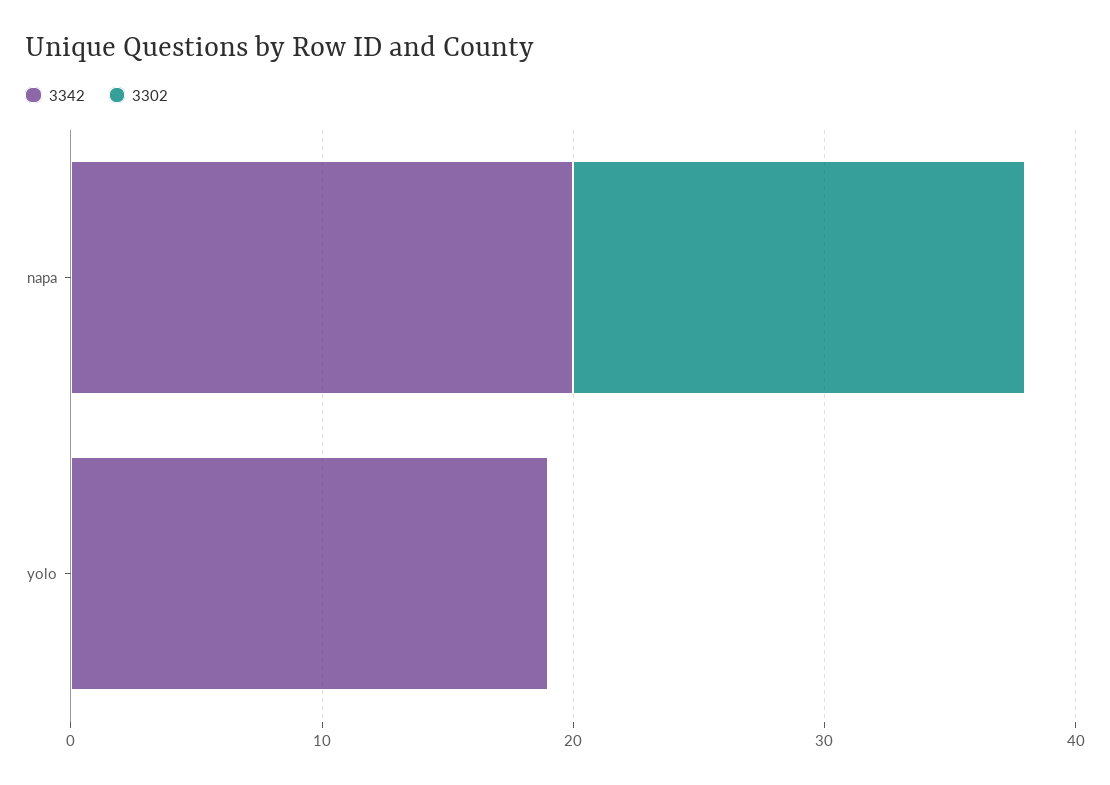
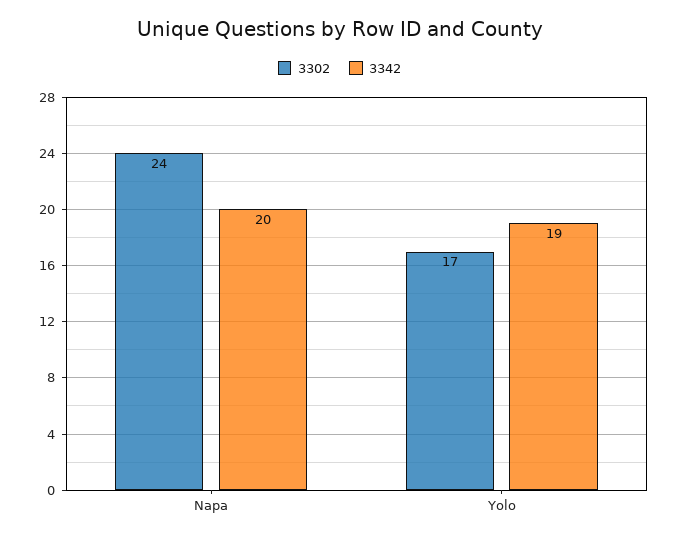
3302, napa: 18 -> 24
3302, yolo: 0 -> 17

